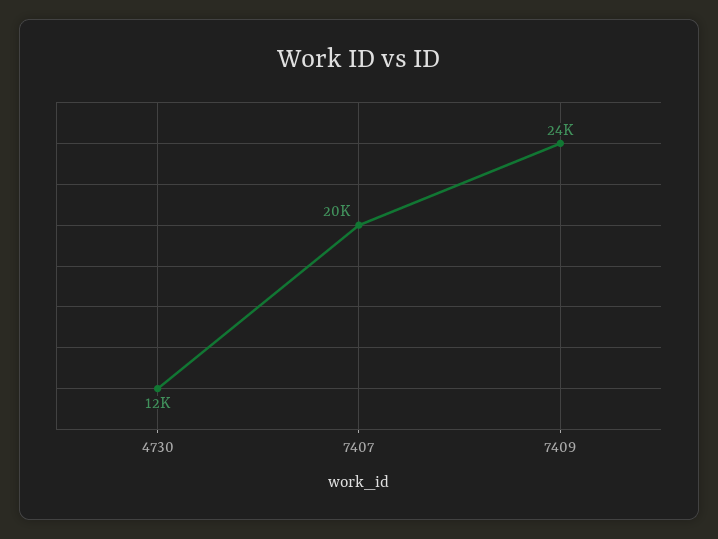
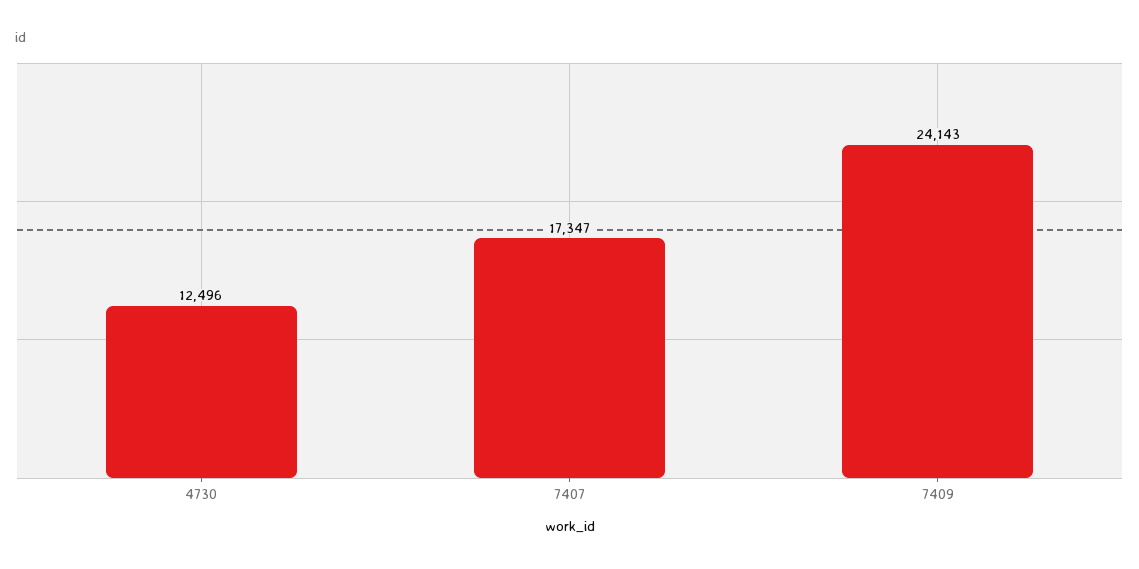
7407: 20000 -> 17347

